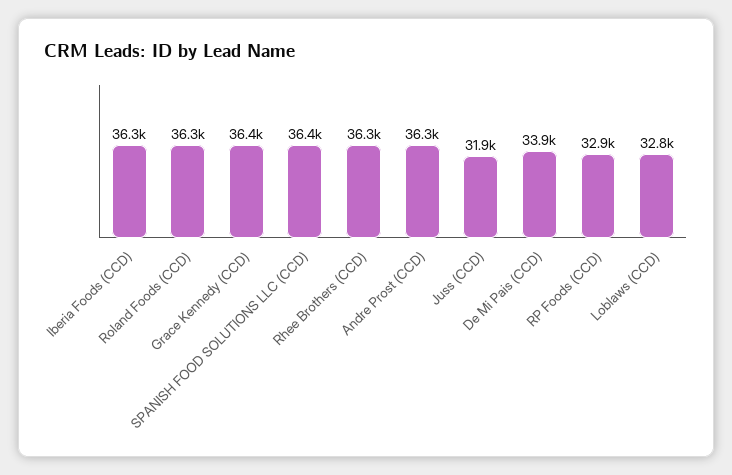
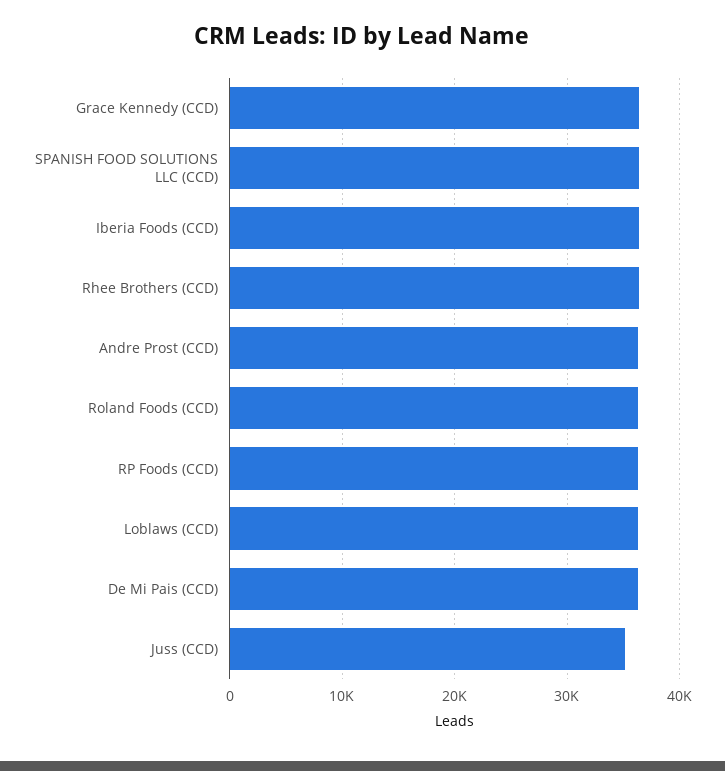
Juss (CCD): 31900 -> 35000
De Mi Pais (CCD): 33900 -> 36000
RP Foods (CCD): 32900 -> 36000
Loblaws (CCD): 32800 -> 36000

